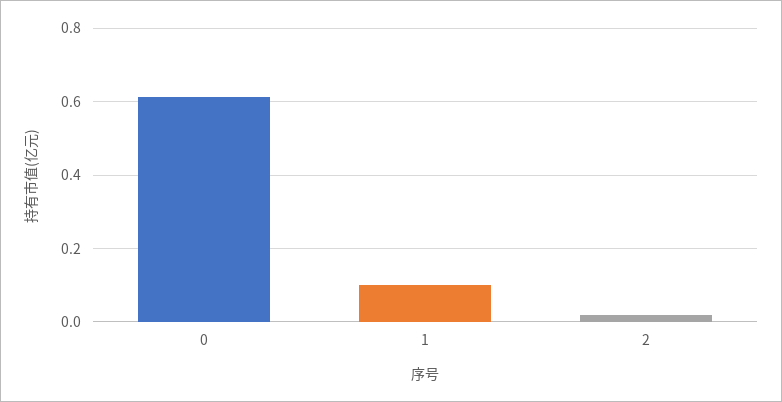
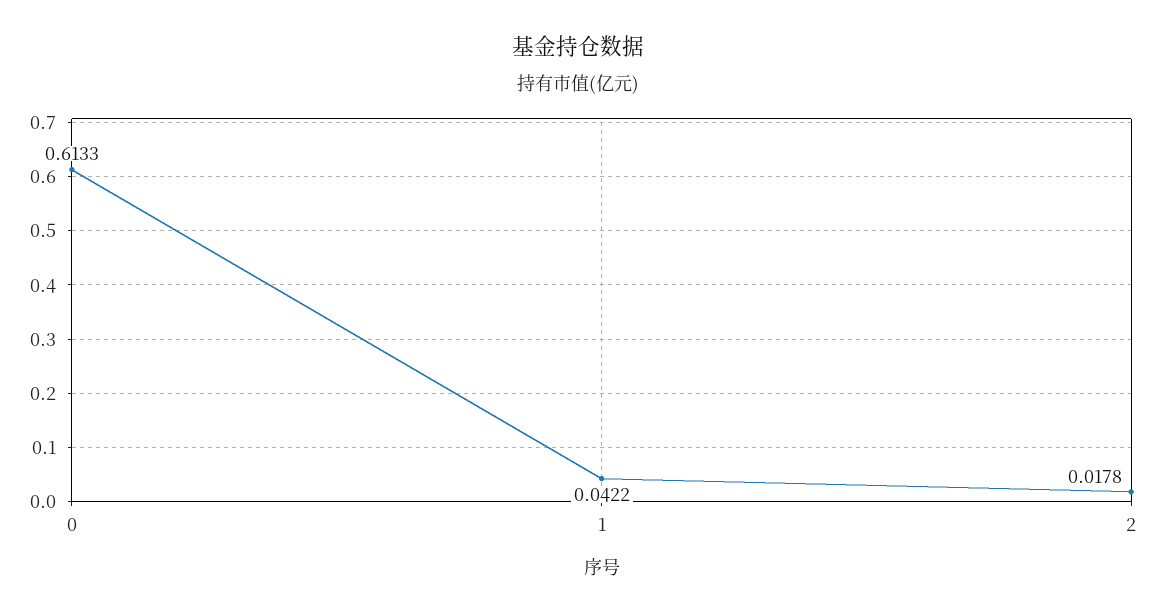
1: 0.1 -> 0.0422

